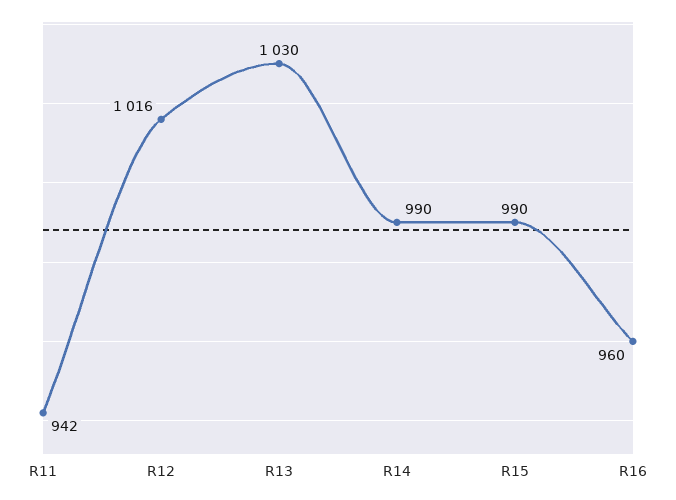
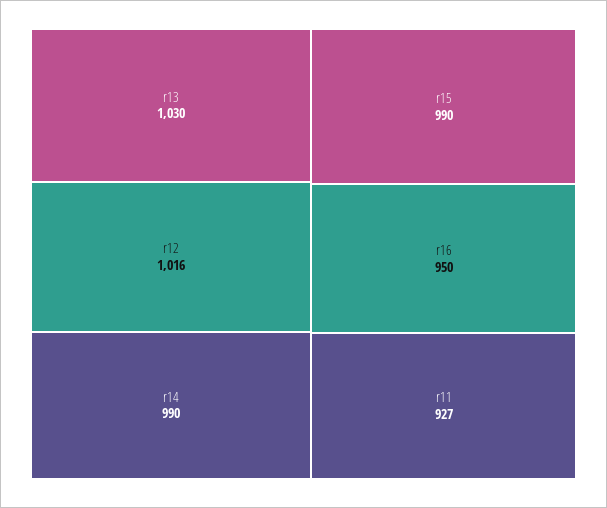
R11: 942 -> 927
R16: 960 -> 950

